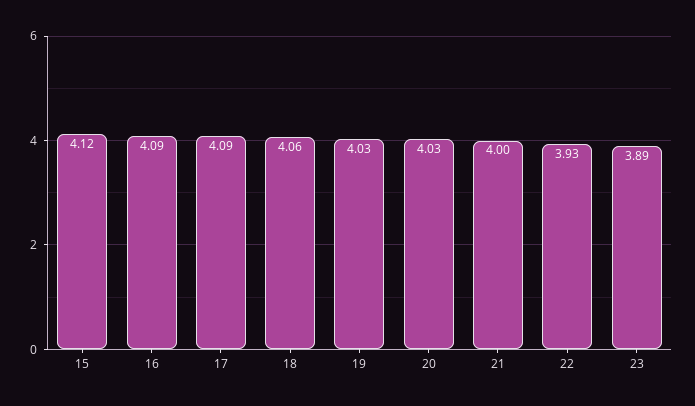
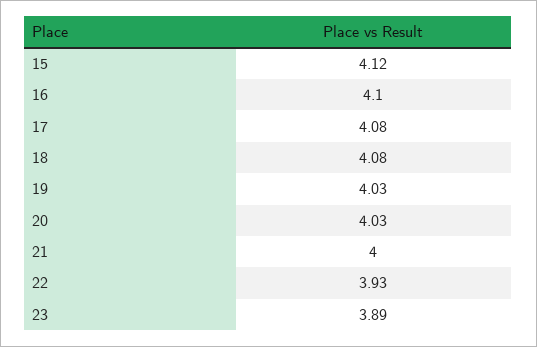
16: 4.09 -> 4.1
17: 4.09 -> 4.08
18: 4.06 -> 4.08

